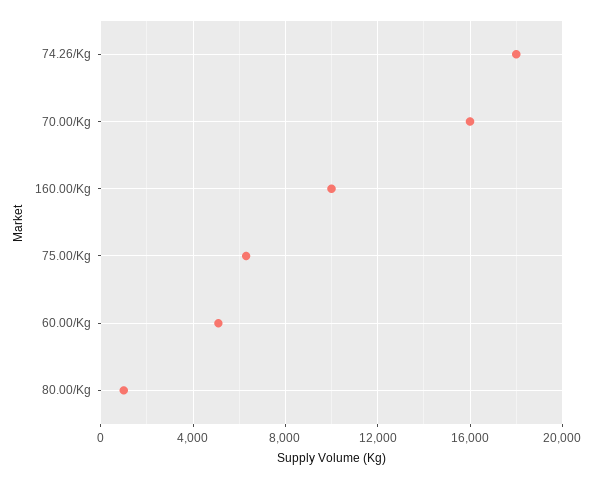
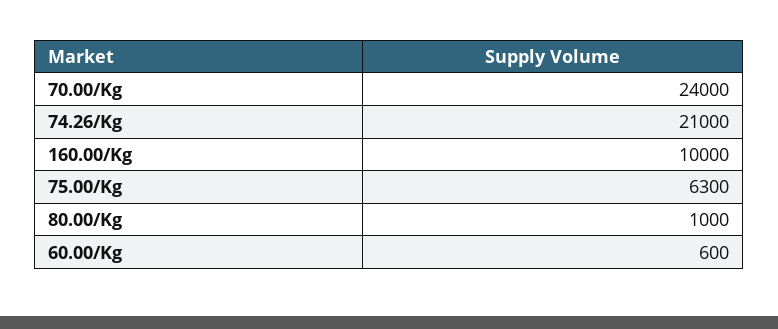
74.26/Kg: 18000 -> 21000
70.00/Kg: 16000 -> 24000
60.00/Kg: 5000 -> 600

